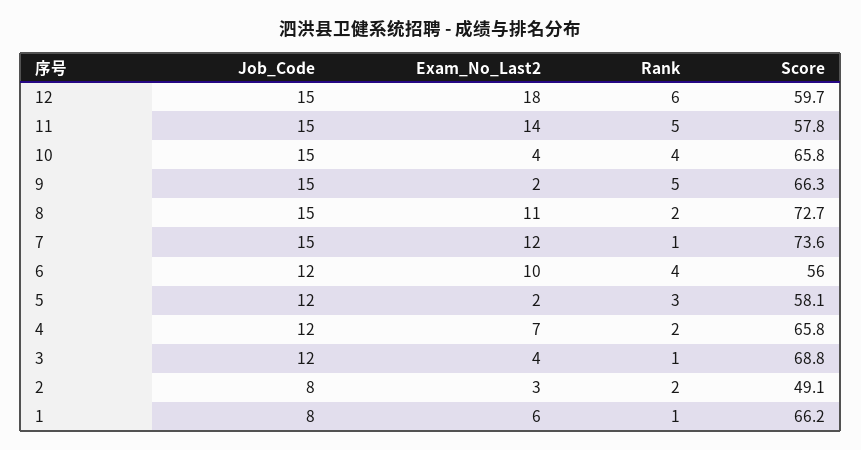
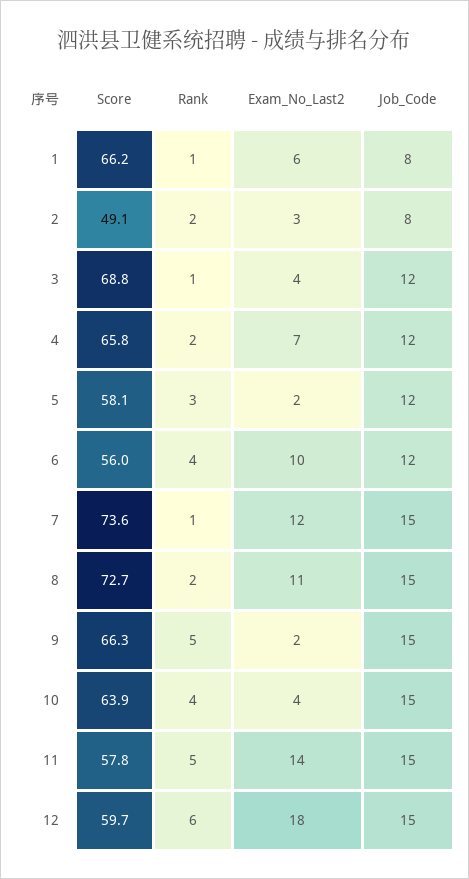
Score, 10: 65.8 -> 63.9

